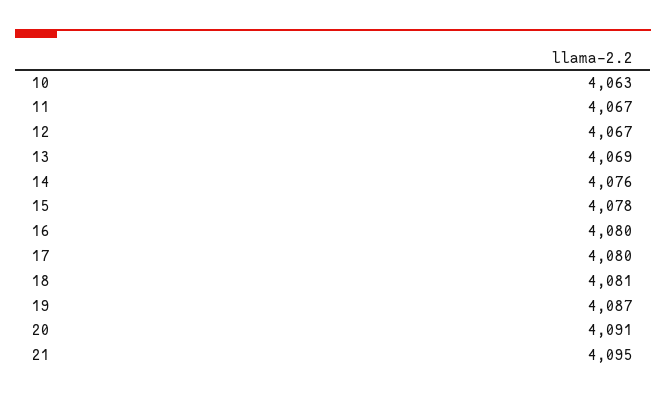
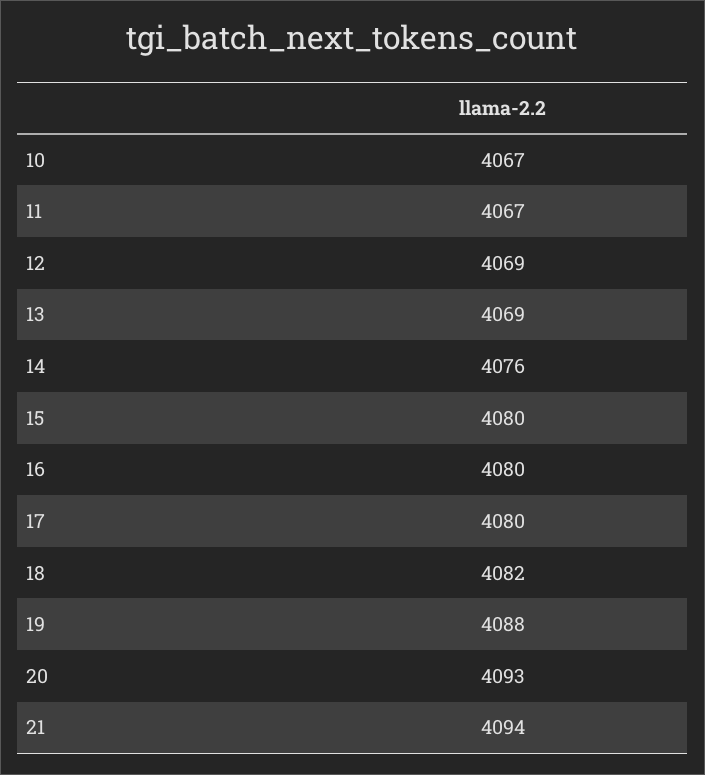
10: 4063 -> 4067
12: 4067 -> 4069
15: 4078 -> 4080
18: 4081 -> 4082
19: 4087 -> 4088
20: 4091 -> 4093
21: 4095 -> 4094

